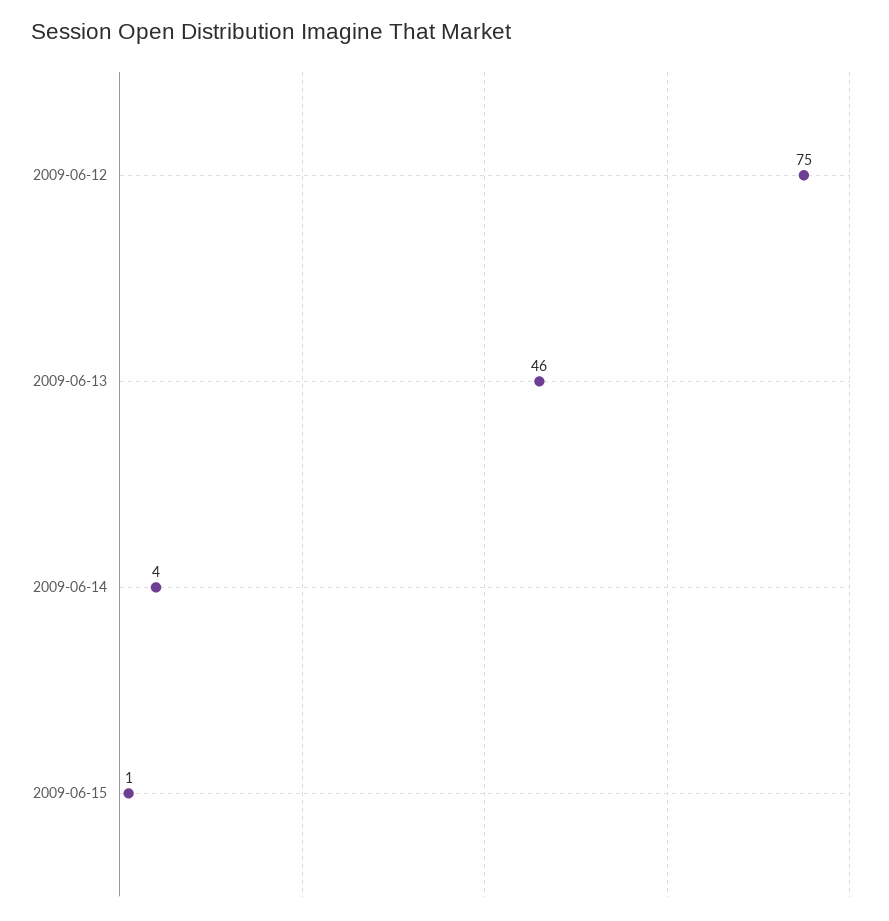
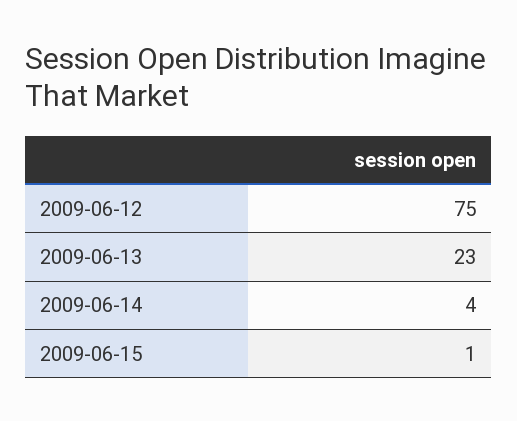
2009-06-13: 46 -> 23

